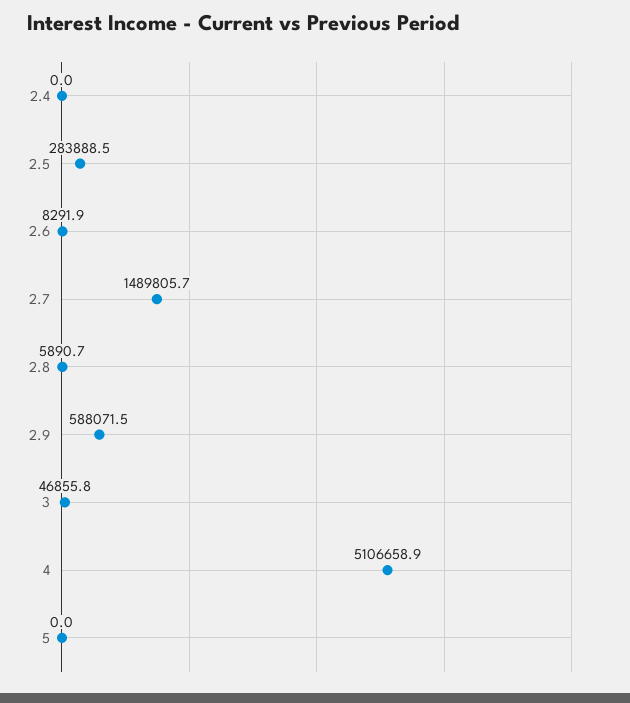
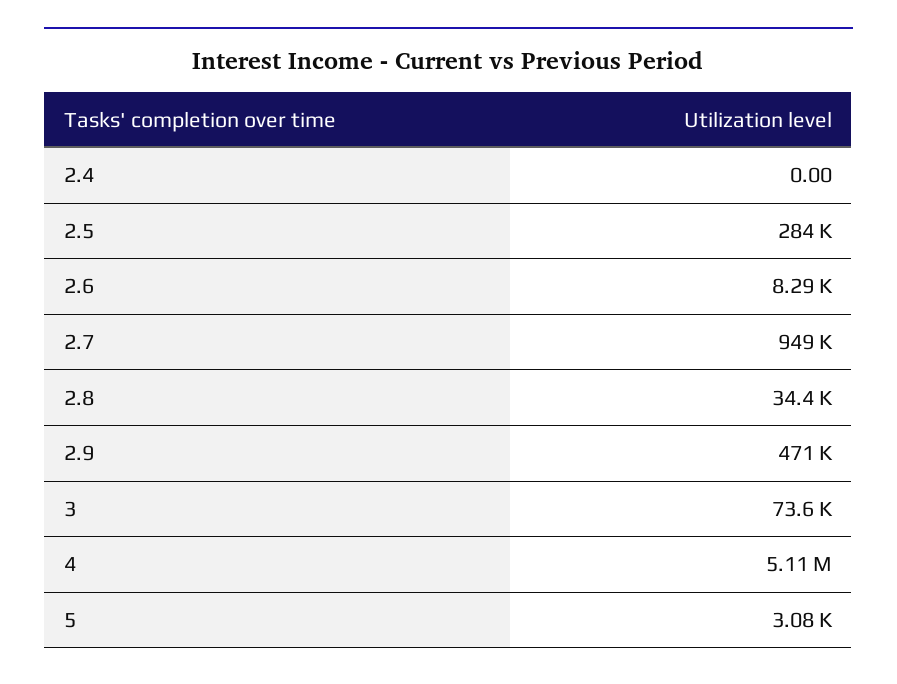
2.7: 1489805.7 -> 949000
2.8: 5890.7 -> 34400
2.9: 588071.5 -> 471000
3: 46855.8 -> 73600
5: 0 -> 3080

